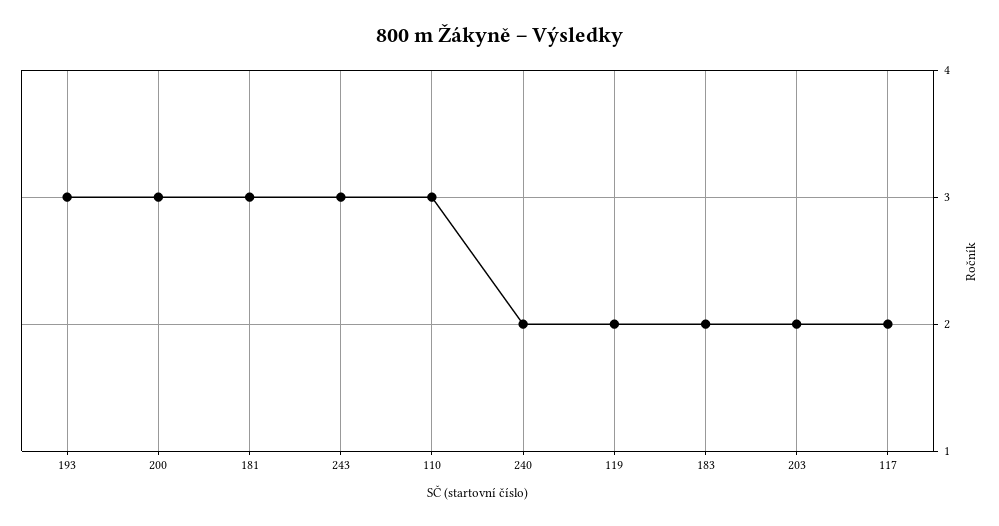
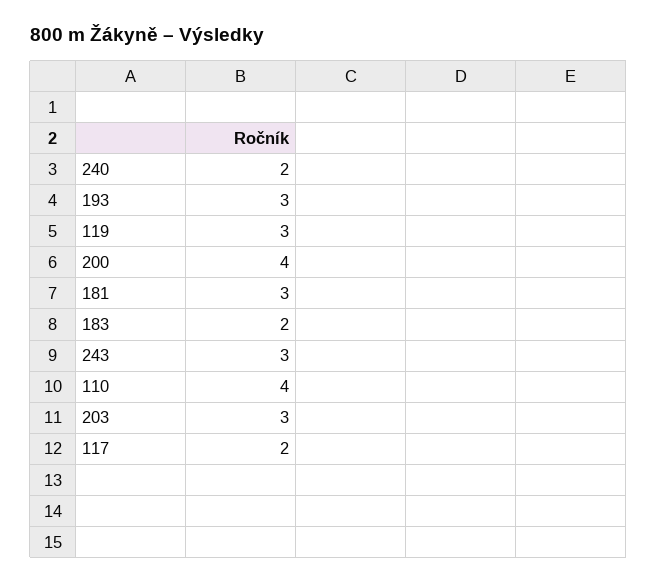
200: 3 -> 4
110: 3 -> 4
119: 2 -> 3
203: 2 -> 3

